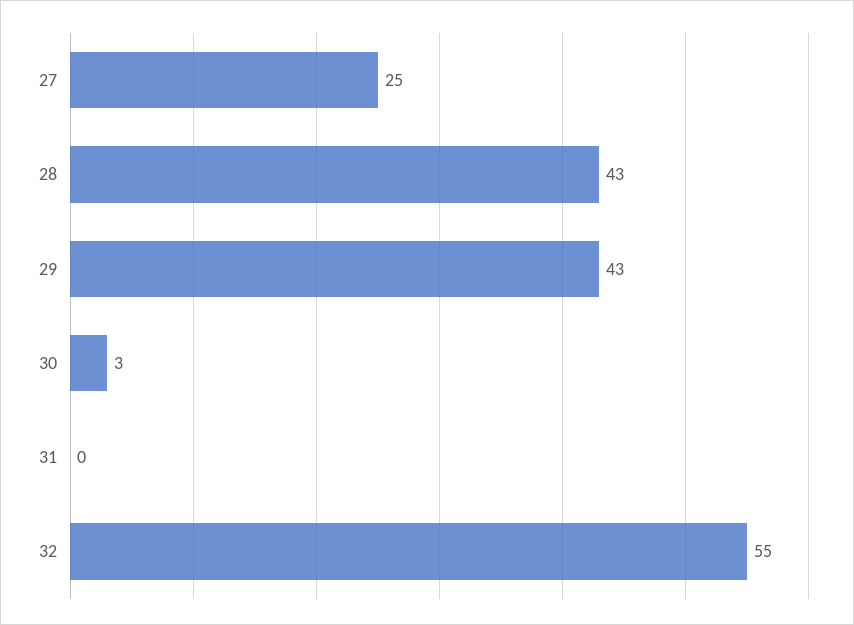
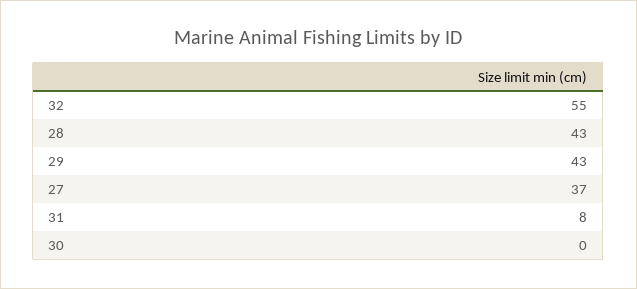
27: 25 -> 37
30: 3 -> 0
31: 0 -> 8

